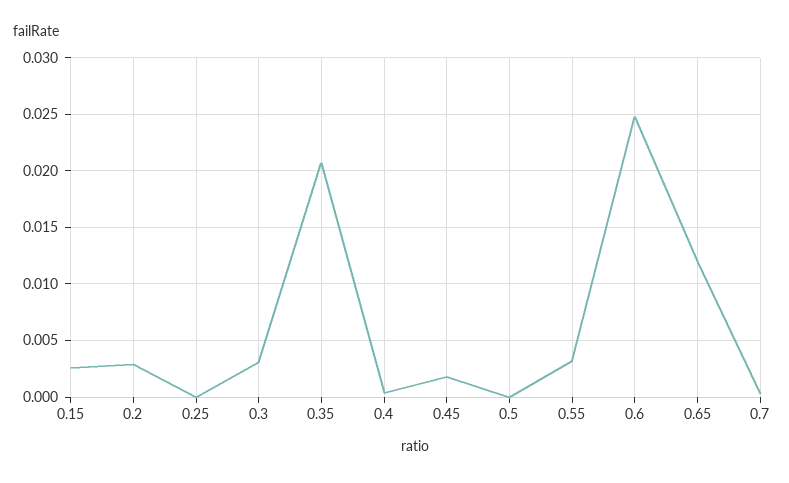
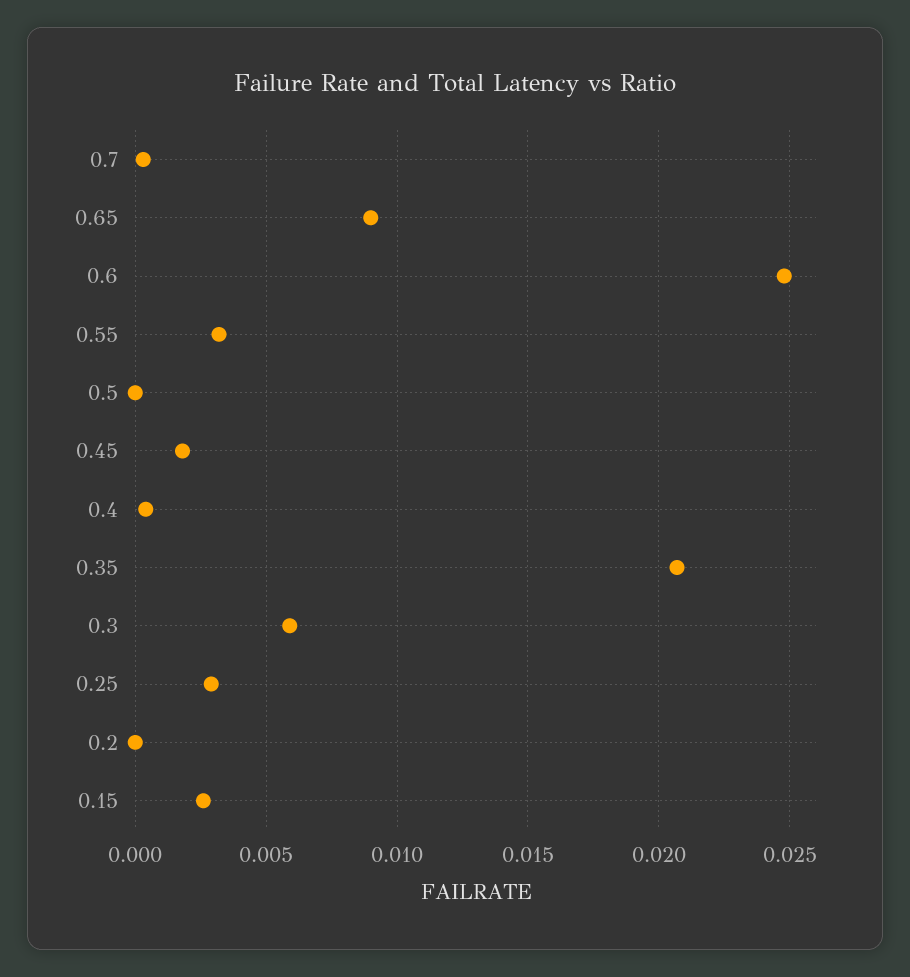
0.2: 0.003 -> 0
0.25: 0 -> 0.003
0.3: 0.003 -> 0.006
0.65: 0.012 -> 0.009

